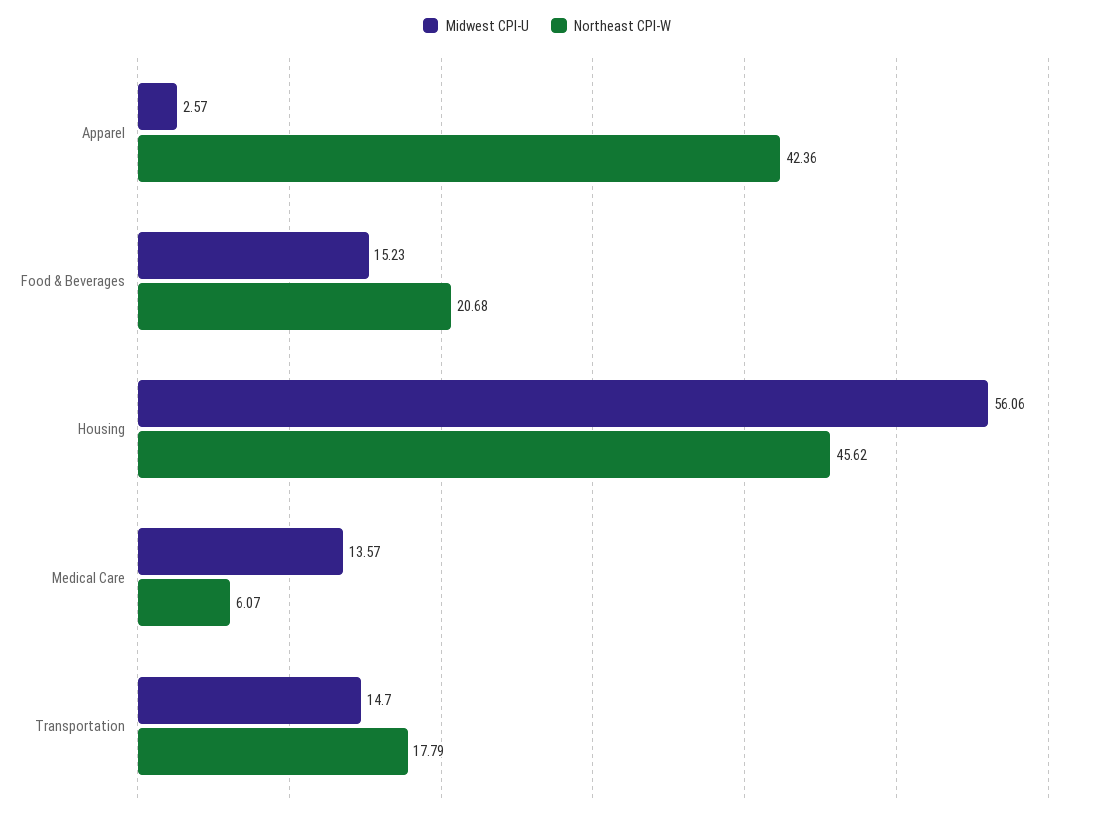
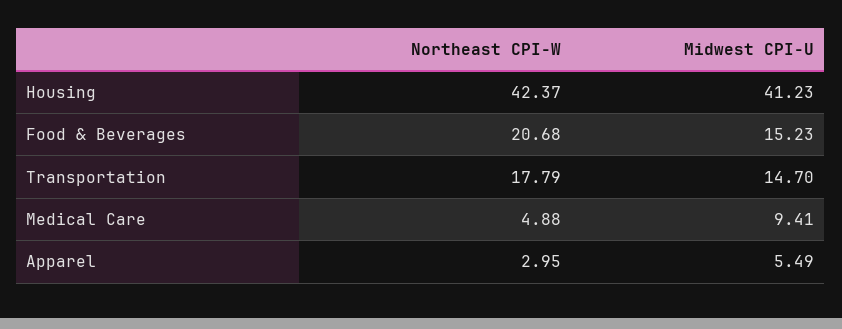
Midwest CPI-U, Apparel: 2.57 -> 5.49
Northeast CPI-W, Apparel: 42.36 -> 2.95
Midwest CPI-U, Housing: 56.06 -> 41.23
Northeast CPI-W, Housing: 45.62 -> 42.37
Midwest CPI-U, Medical Care: 13.57 -> 9.41
Northeast CPI-W, Medical Care: 6.07 -> 4.88

